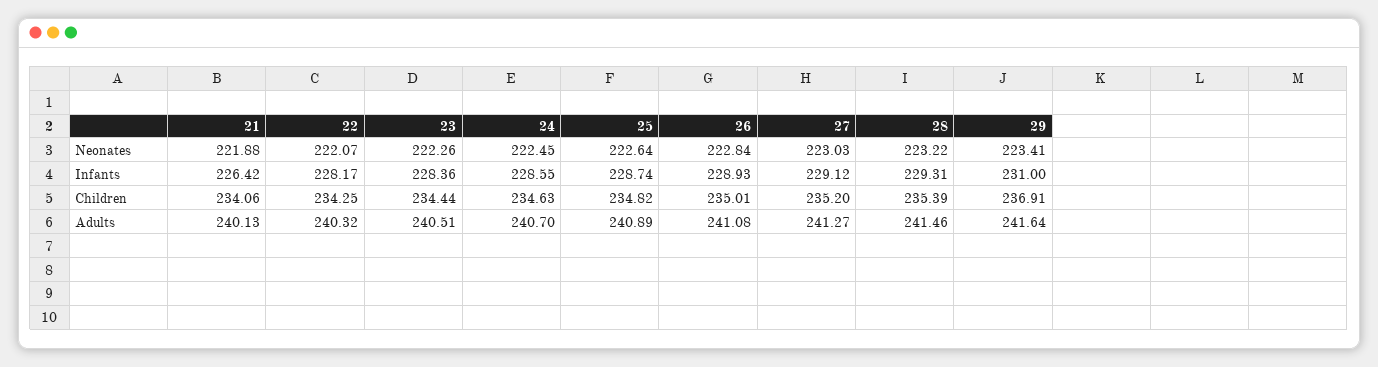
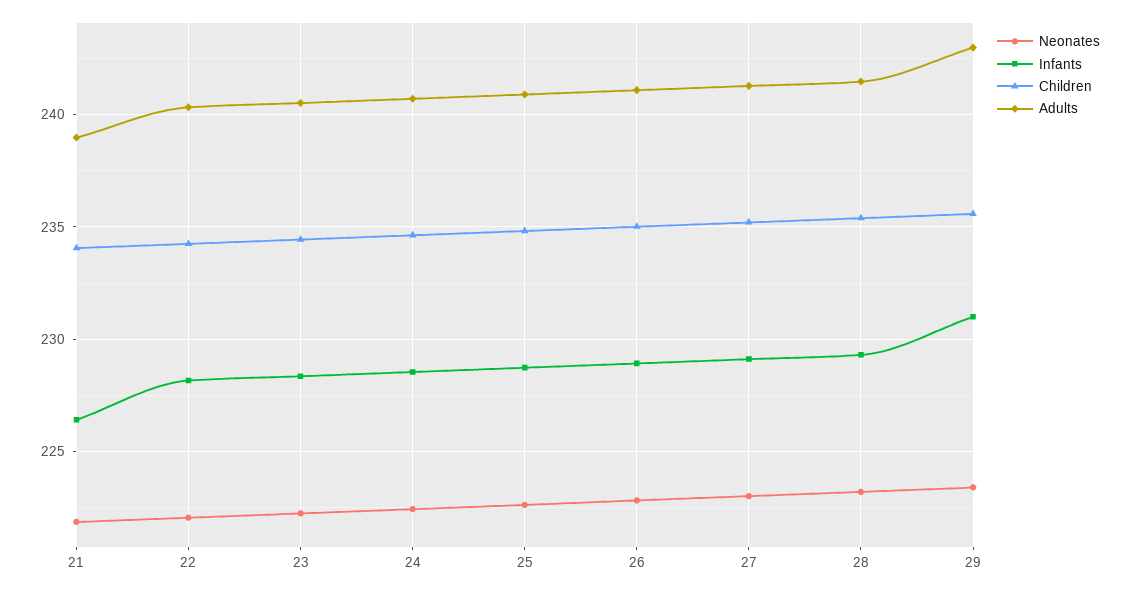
Children, 29: 236.91 -> 235.5
Adults, 21: 240.13 -> 239
Adults, 29: 241.64 -> 243

